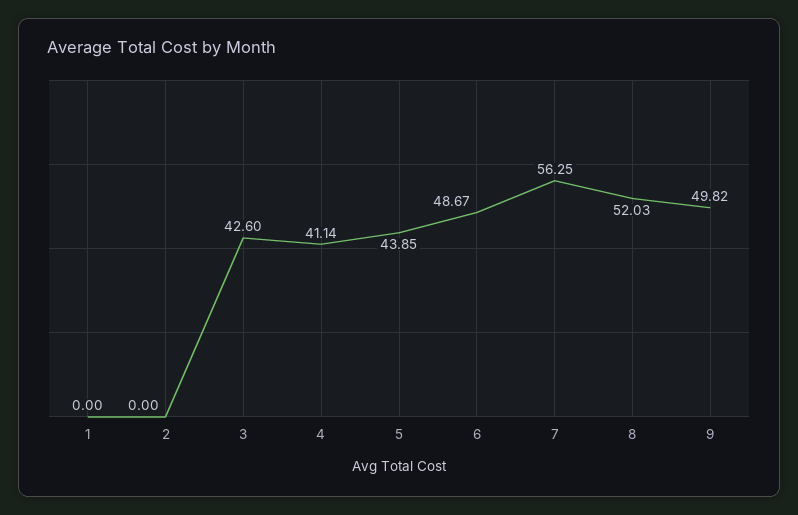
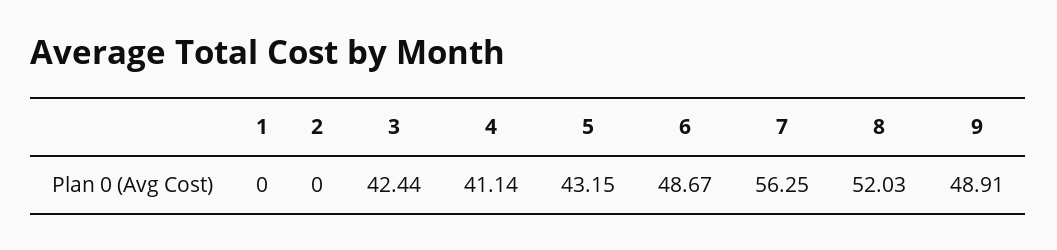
3: 42.6 -> 42.44
5: 43.85 -> 43.15
9: 49.82 -> 48.91

